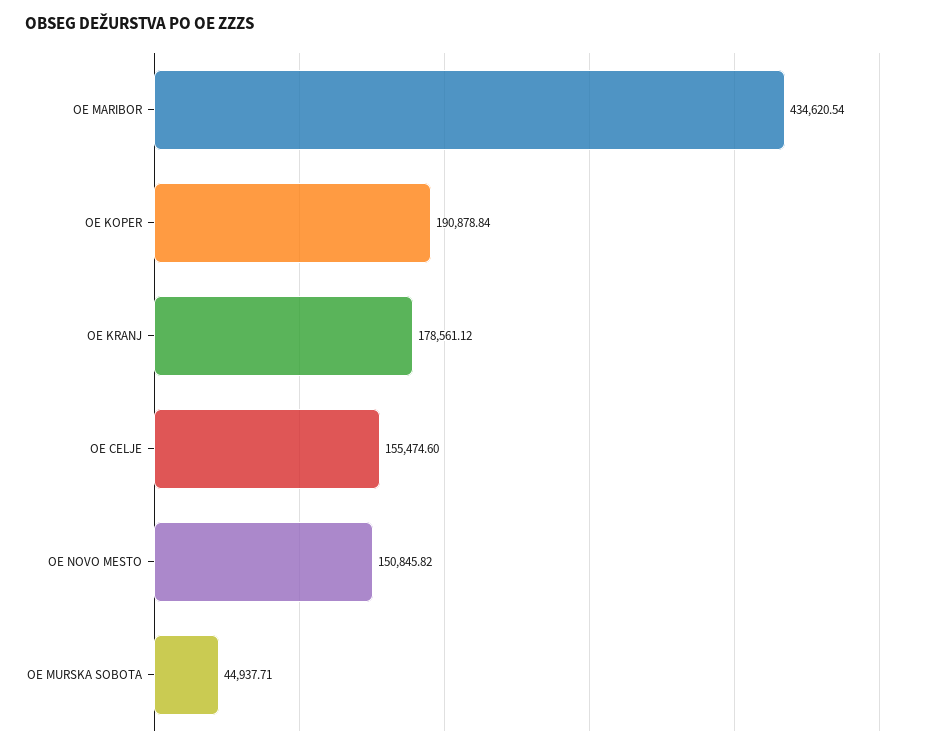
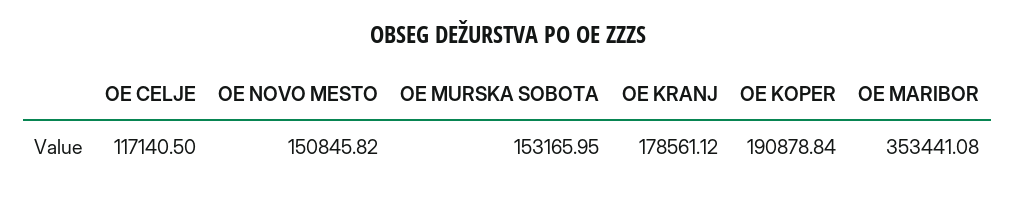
OE MARIBOR: 434620.54 -> 353441.08
OE CELJE: 155474.6 -> 117140.5
OE MURSKA SOBOTA: 44937.71 -> 153165.95

